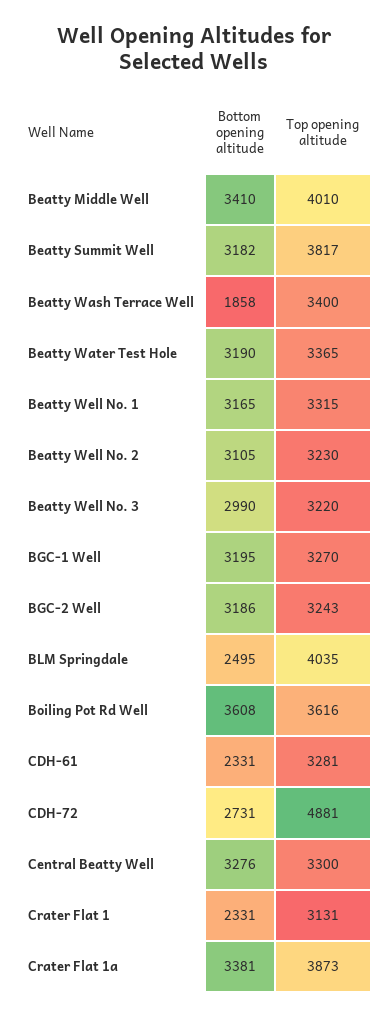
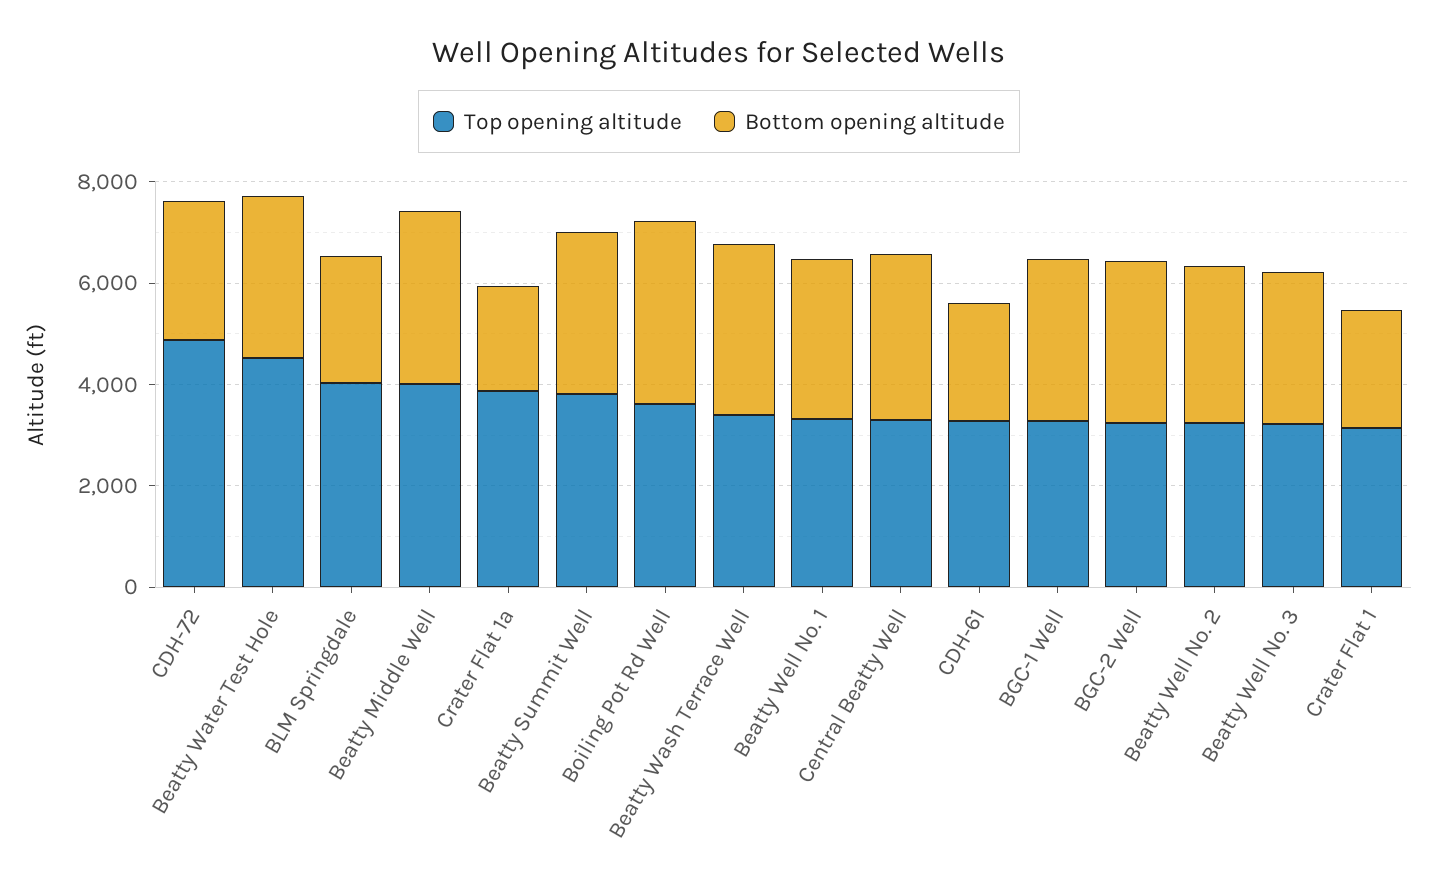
Bottom opening altitude, Beatty Wash Terrace Well: 1858 -> 3500
Top opening altitude, Beatty Water Test Hole: 3365 -> 4500
Bottom opening altitude, Crater Flat 1a: 3381 -> 2000

